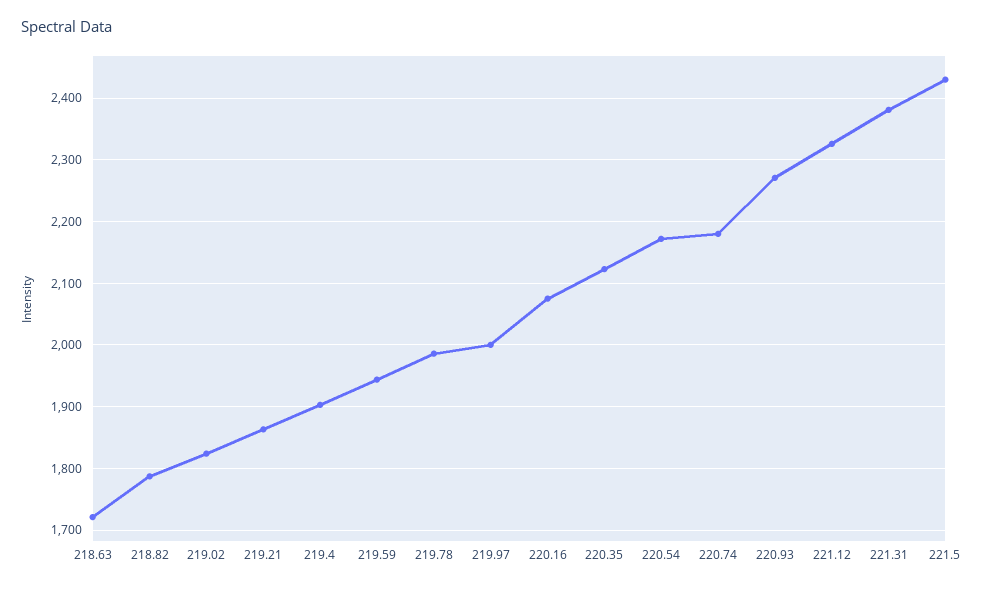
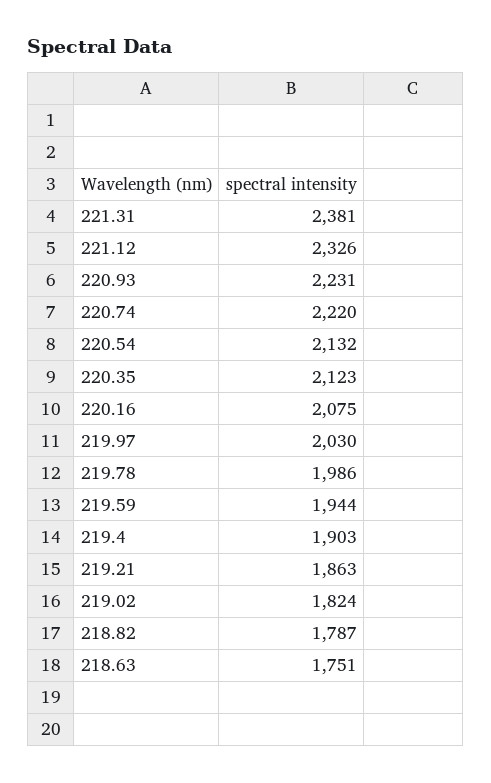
218.63: 1720 -> 1751
219.97: 2000 -> 2030
220.54: 2170 -> 2132
220.74: 2180 -> 2220
220.93: 2270 -> 2231
221.5: 2430 -> none

